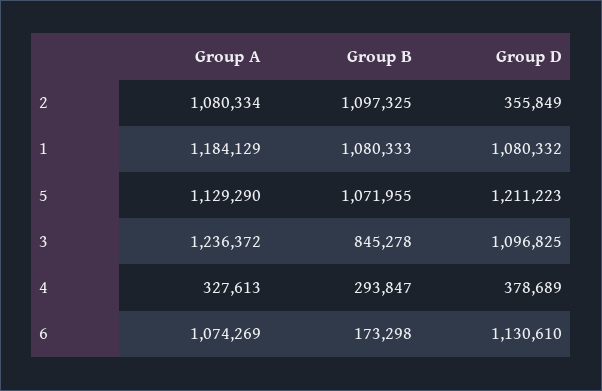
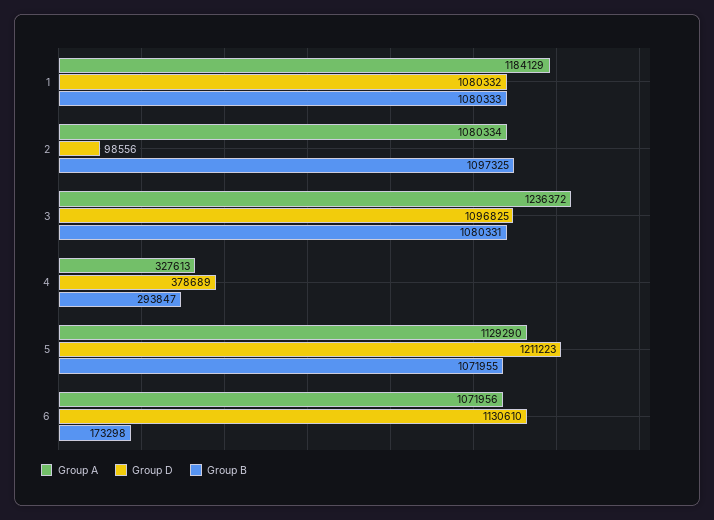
Group D, 2: 355849 -> 98556
Group B, 3: 845278 -> 1080331
Group A, 6: 1074269 -> 1071956

